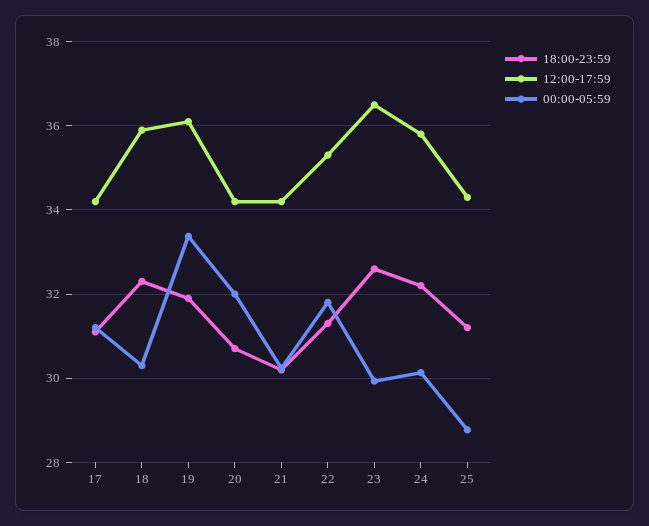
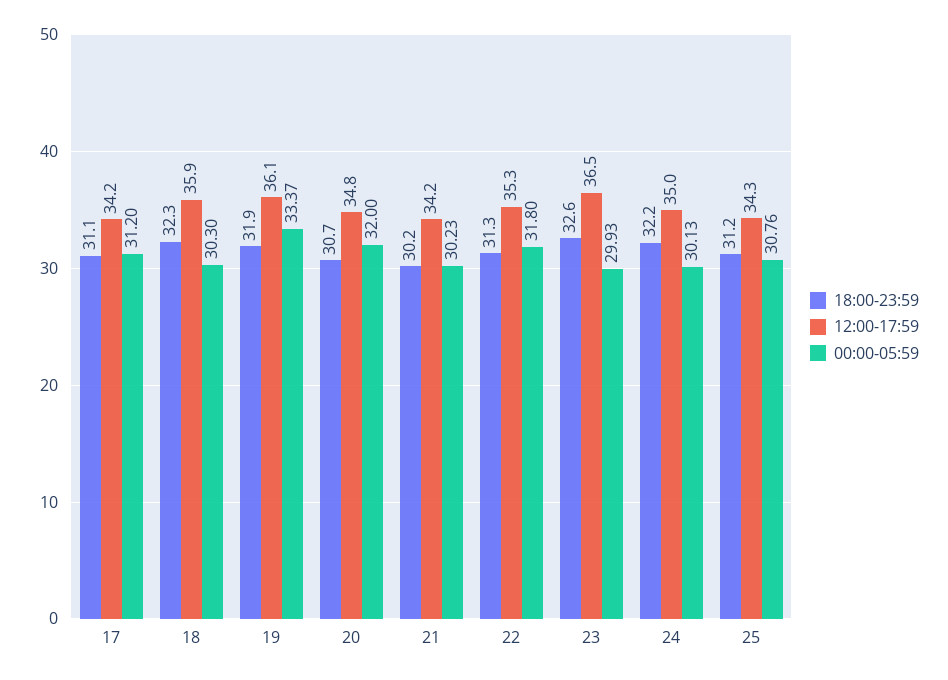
12:00-17:59, 20: 34.2 -> 34.8
12:00-17:59, 24: 35.8 -> 35
00:00-05:59, 25: 28.8 -> 30.76

